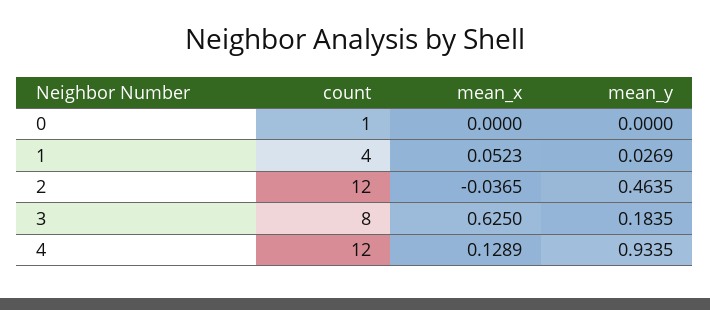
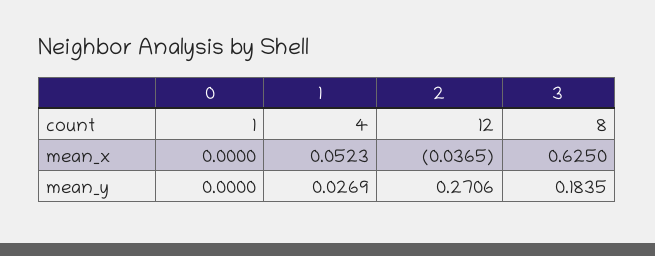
mean_y, 2: 0.4635 -> 0.2706
count, 4: 12 -> none
mean_x, 4: 0.1289 -> none
mean_y, 4: 0.9335 -> none

